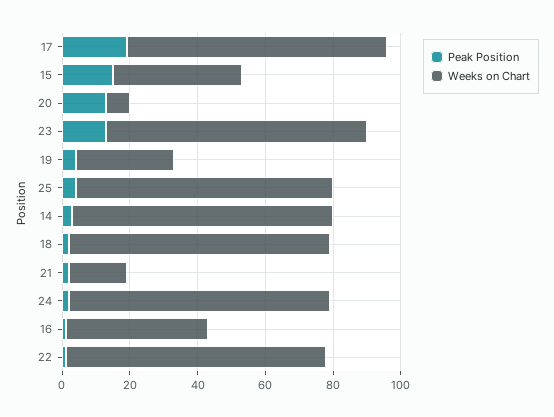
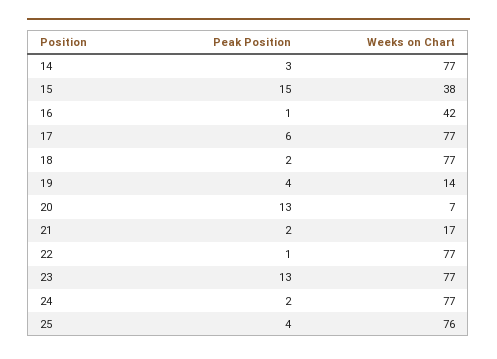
Peak Position, 17: 20 -> 6
Weeks on Chart, 19: 30 -> 14

